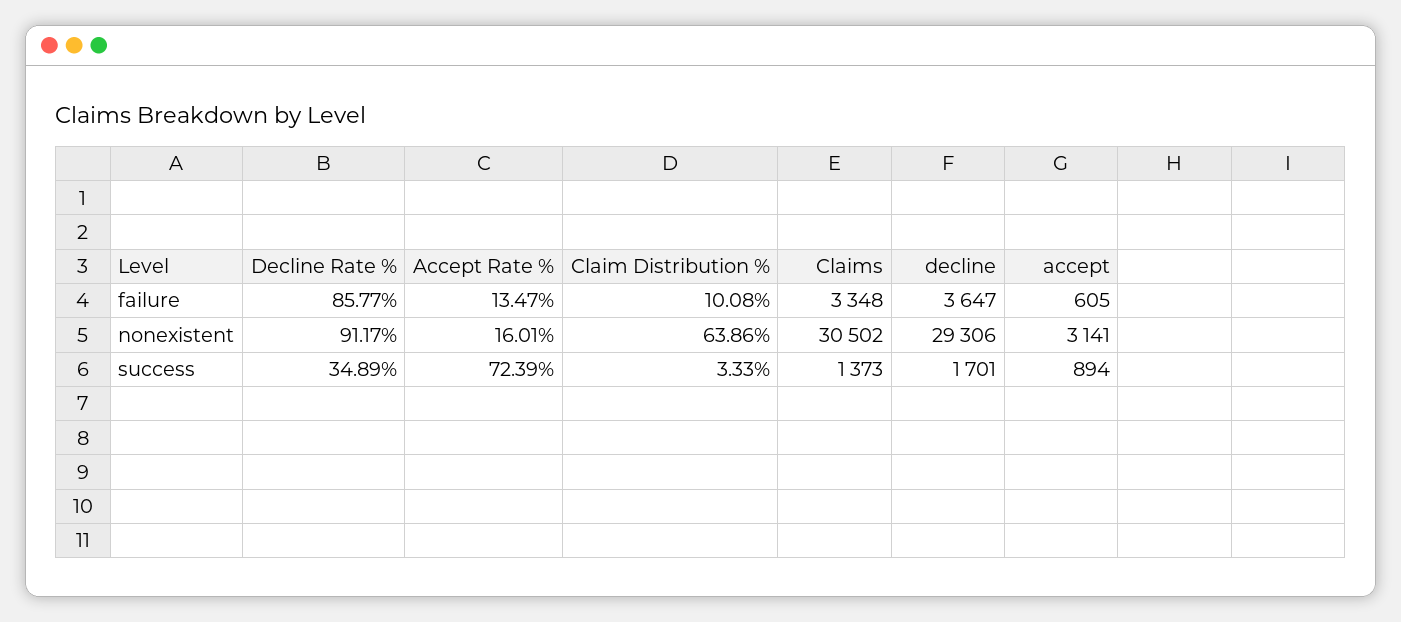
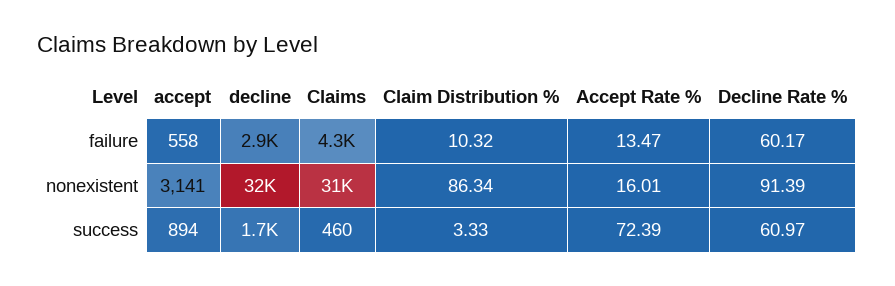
Decline Rate %, failure: 85.77 -> 60.17
Claim Distribution %, failure: 10.08 -> 10.32
Claims, failure: 3348 -> 4300
decline, failure: 3647 -> 2900
accept, failure: 605 -> 558
Decline Rate %, nonexistent: 91.17 -> 91.39
Claim Distribution %, nonexistent: 63.86 -> 86.34
decline, nonexistent: 29306 -> 32000
Decline Rate %, success: 34.89 -> 60.97
Claims, success: 1373 -> 460

